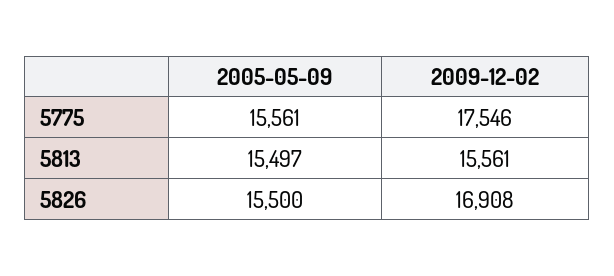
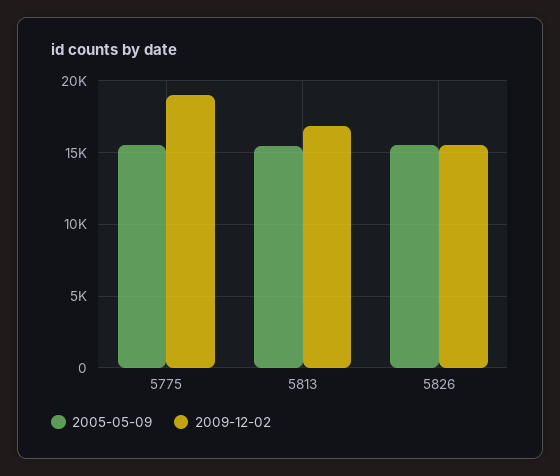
2009-12-02, 5775: 17546 -> 19000
2009-12-02, 5813: 15561 -> 17000
2009-12-02, 5826: 16908 -> 15500

